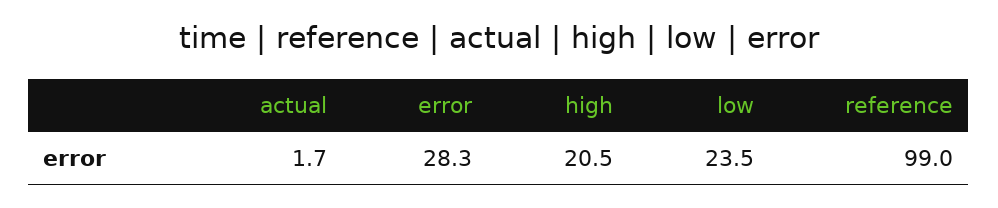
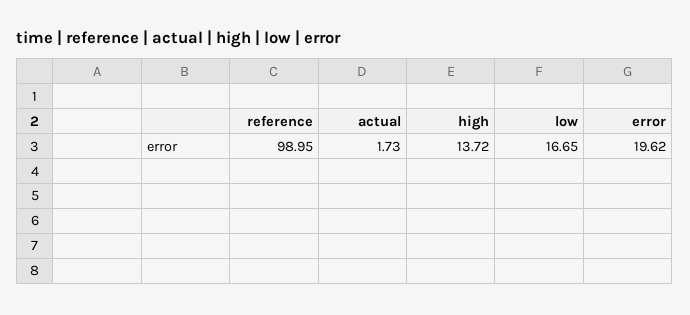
error: 28.3 -> 19.62
high: 20.5 -> 13.72
low: 23.5 -> 16.65

